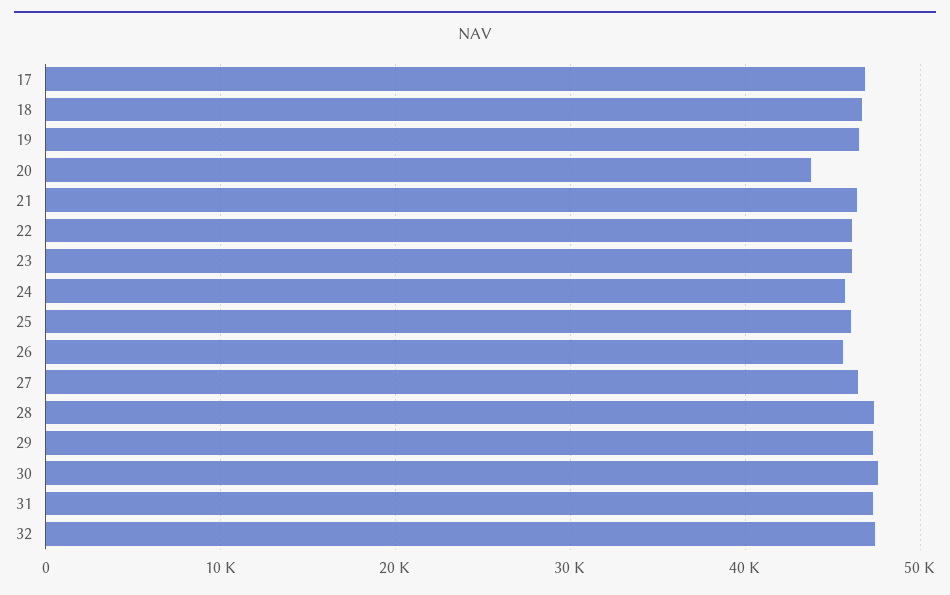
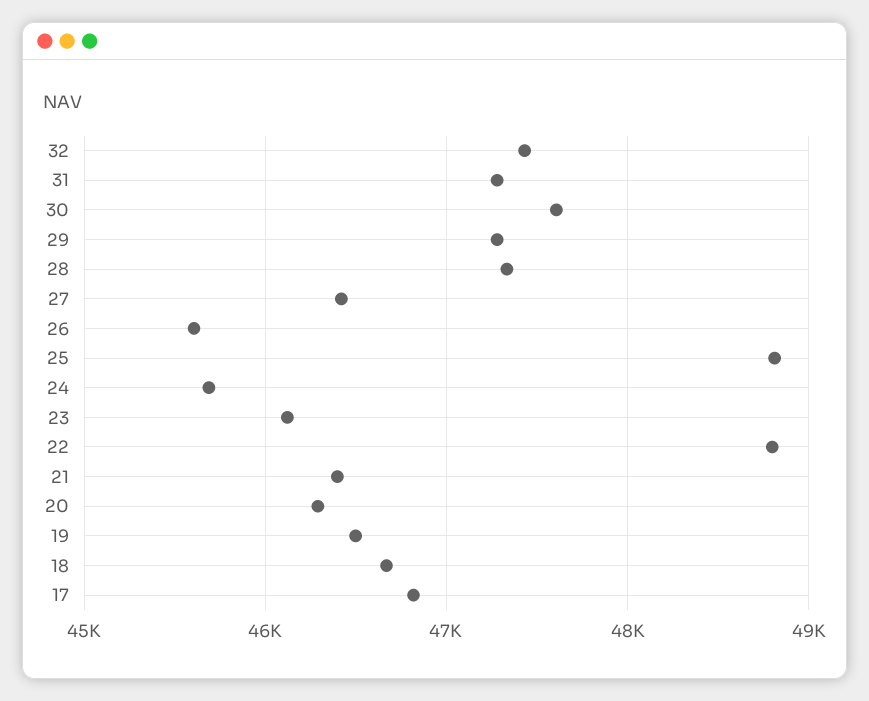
20: 44000 -> 46300
22: 46000 -> 48800
25: 46000 -> 48800

